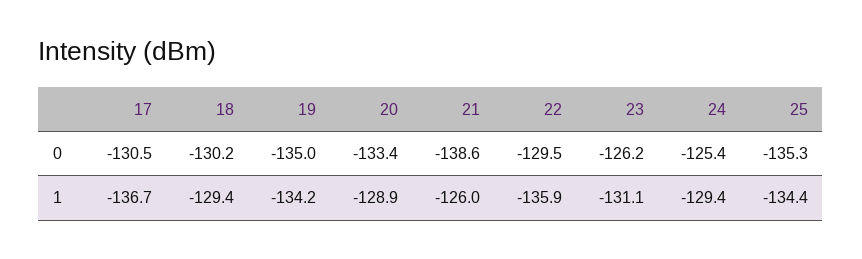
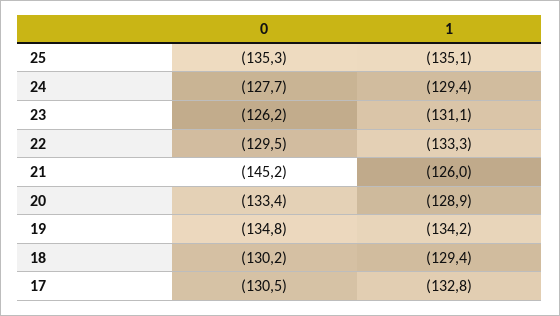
19, 0: -135 -> -134.8
21, 0: -138.6 -> -145.2
24, 0: -125.4 -> -127.7
17, 1: -136.7 -> -132.8
22, 1: -135.9 -> -133.3
25, 1: -134.4 -> -135.1

